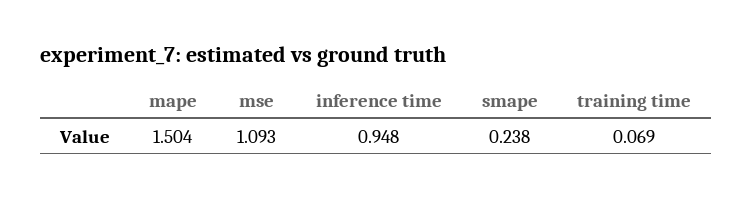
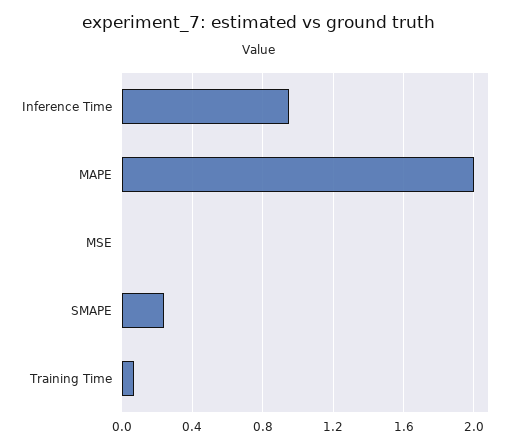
mape: 1.504 -> 2
mse: 1.093 -> 0

